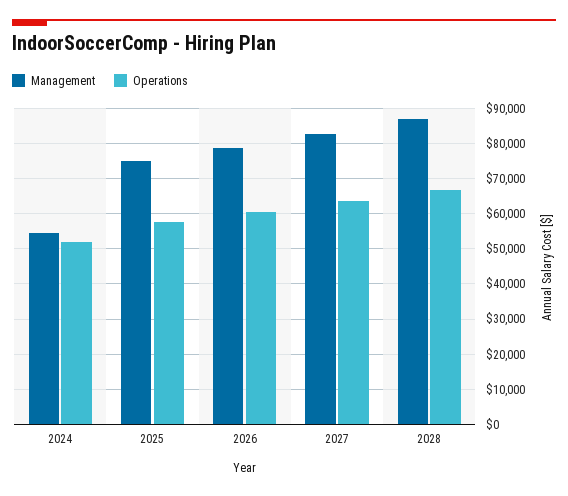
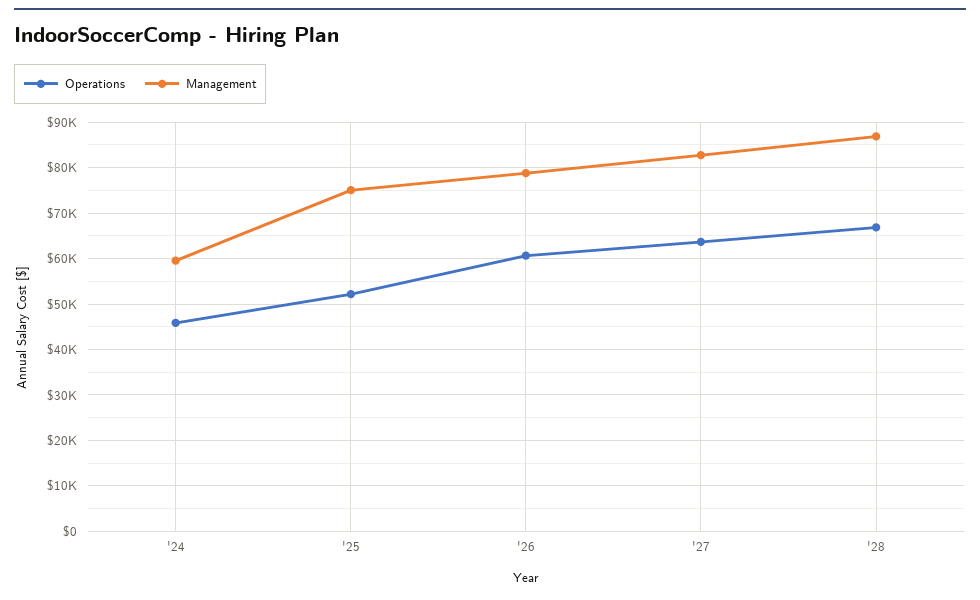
Management, 2024: 54000 -> 60000
Operations, 2024: 52000 -> 46000
Operations, 2025: 58000 -> 52000

